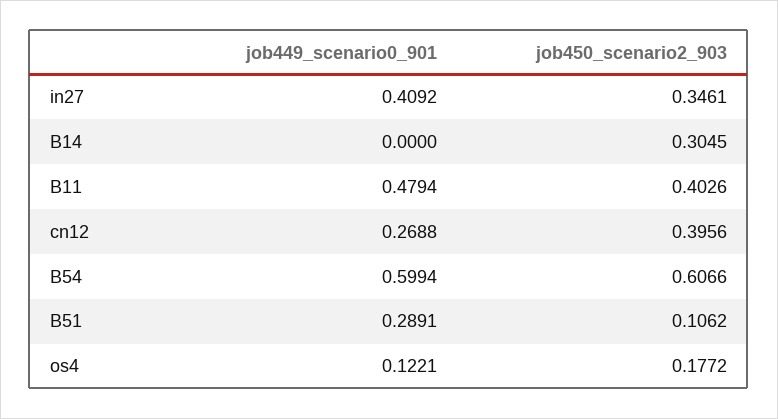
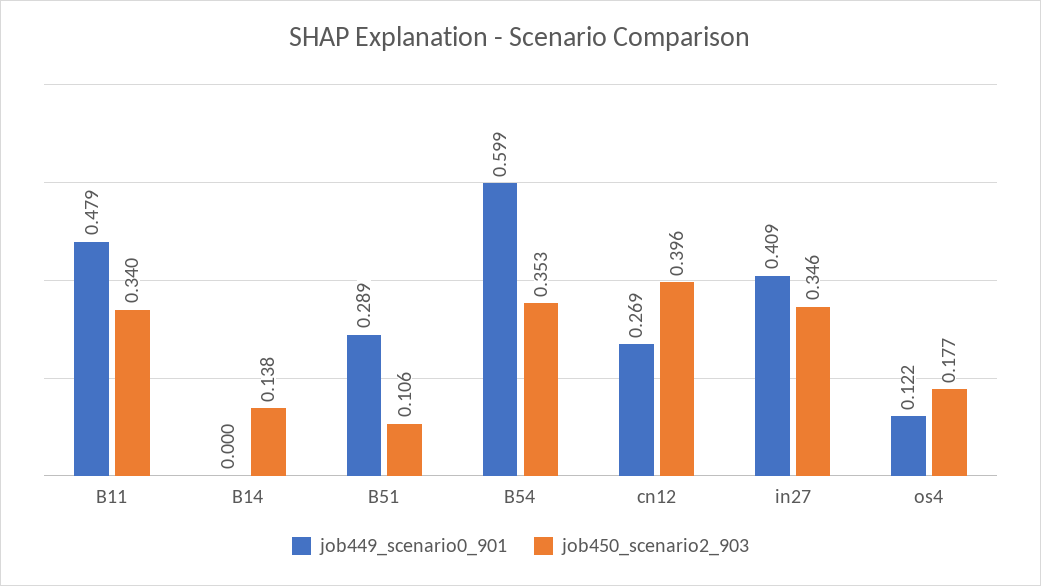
job450_scenario2_903, B14: 0.3045 -> 0.138
job450_scenario2_903, B11: 0.4026 -> 0.34
job450_scenario2_903, B54: 0.6066 -> 0.353

